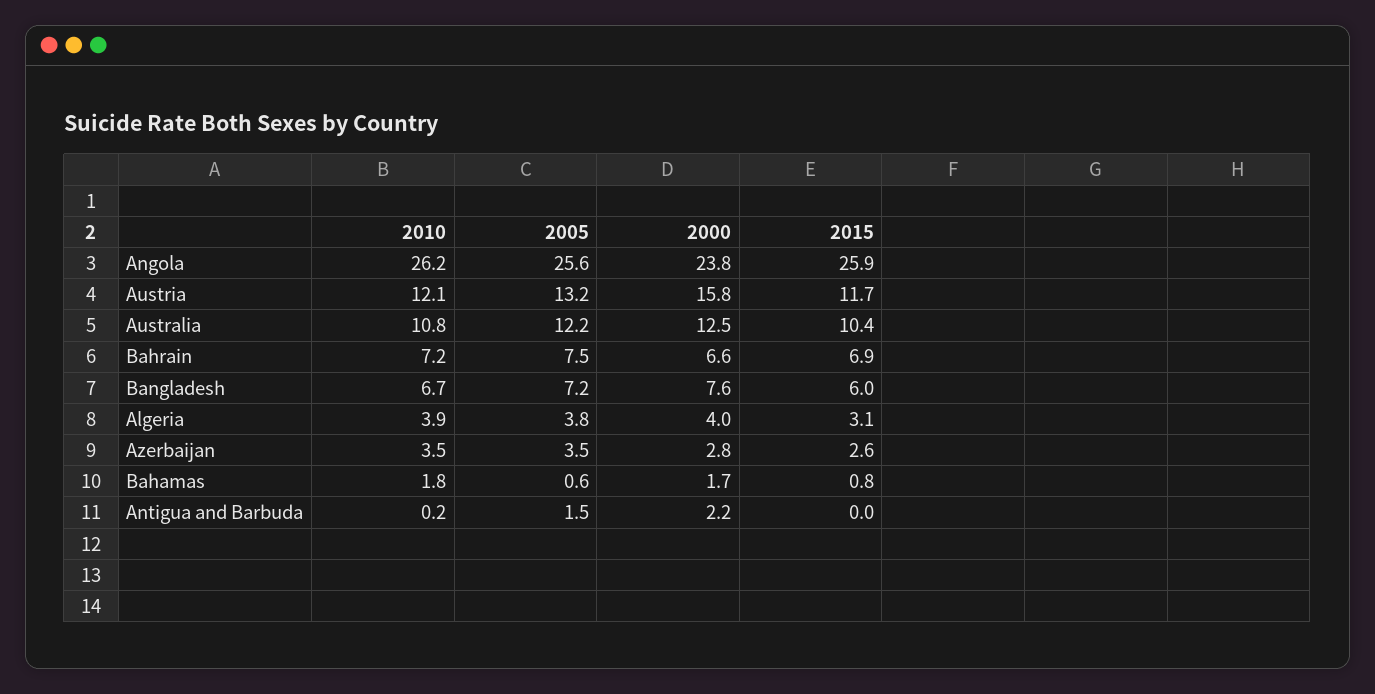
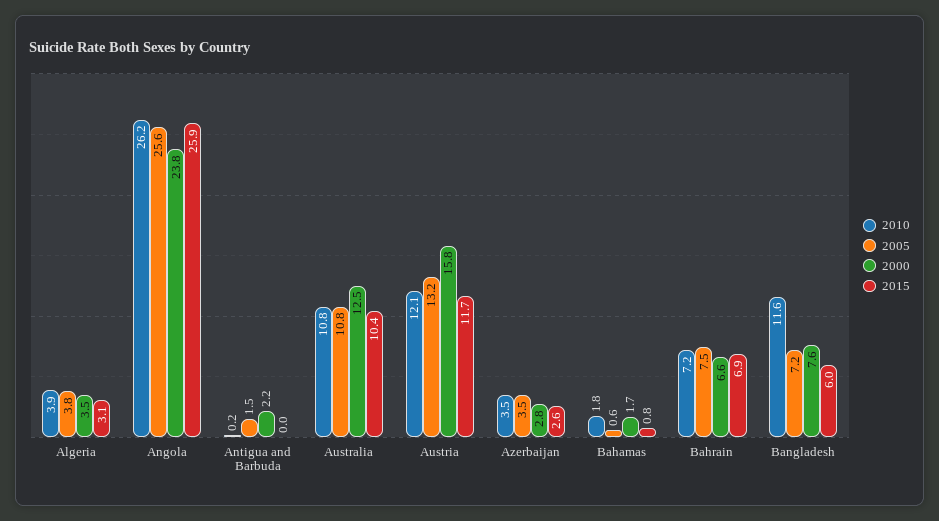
2005, Australia: 12.2 -> 10.8
2010, Bangladesh: 6.7 -> 11.6
2000, Algeria: 4 -> 3.5

